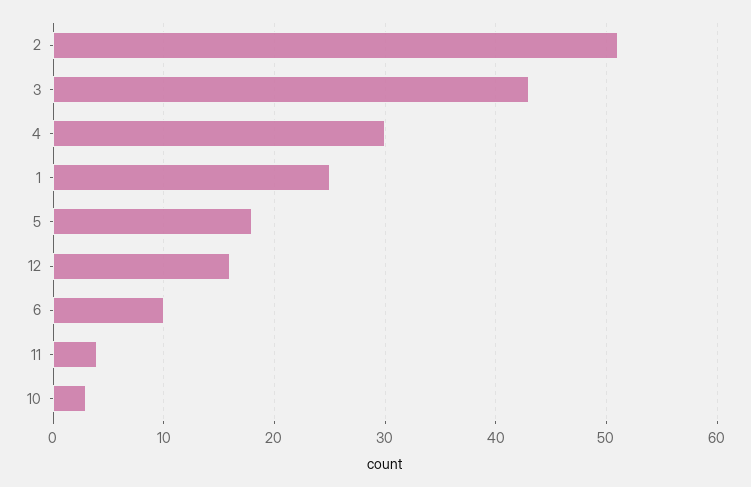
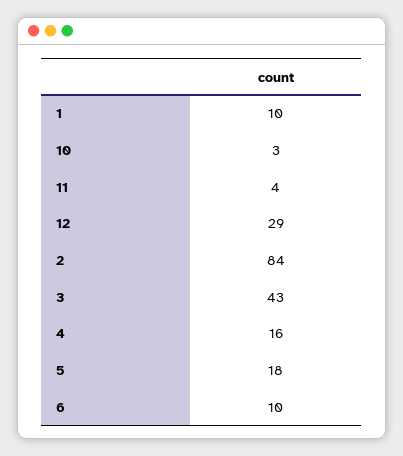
2: 51 -> 84
4: 30 -> 16
1: 25 -> 10
12: 16 -> 29

